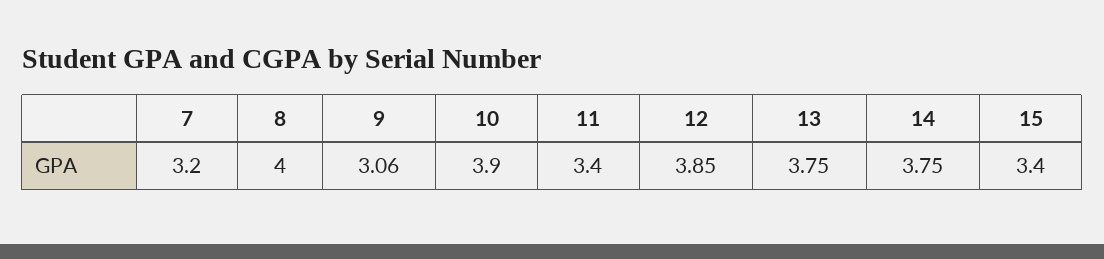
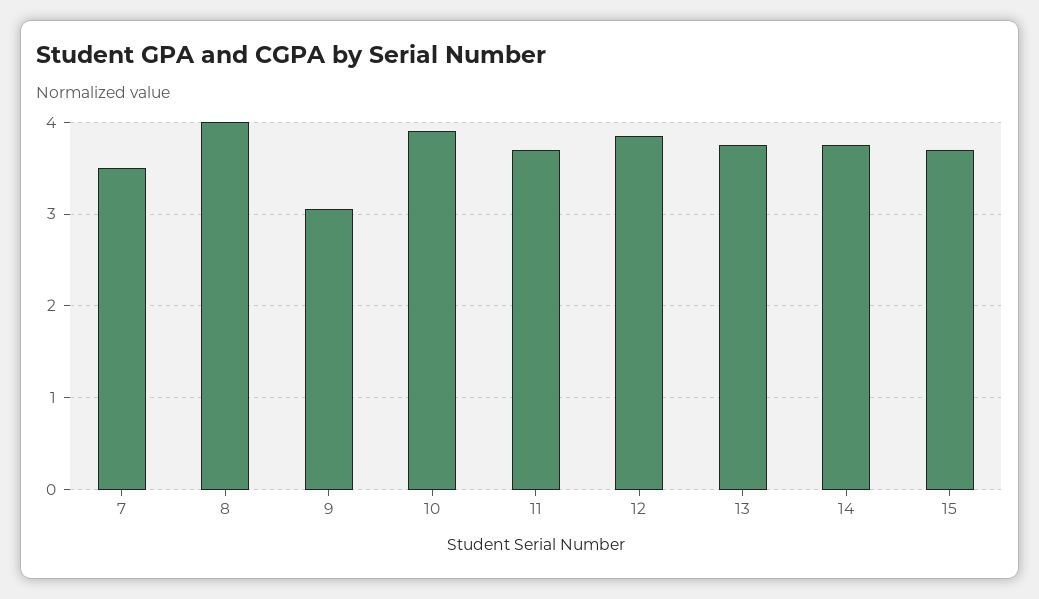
7: 3.2 -> 3.5
11: 3.4 -> 3.7
15: 3.4 -> 3.7

